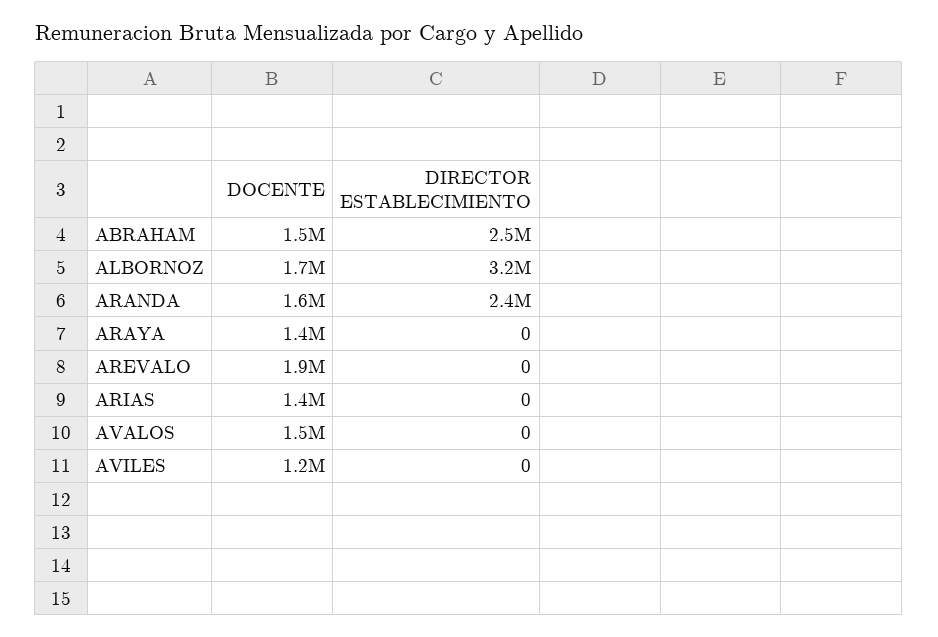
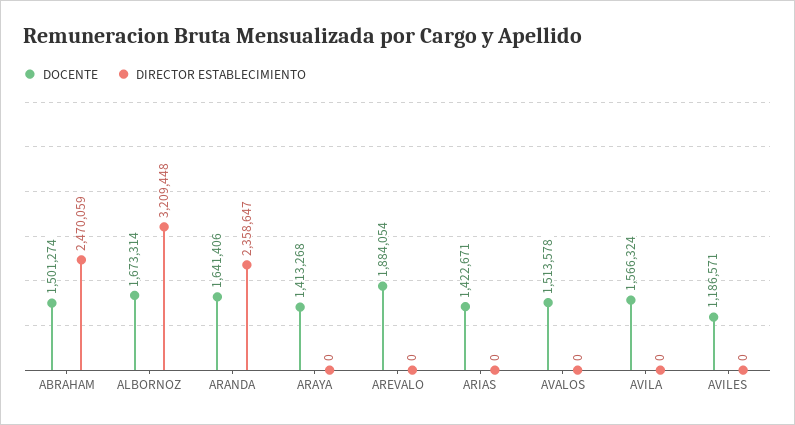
DOCENTE, AVILA: none -> 1566324
DIRECTOR ESTABLECIMIENTO, AVILA: none -> 0

